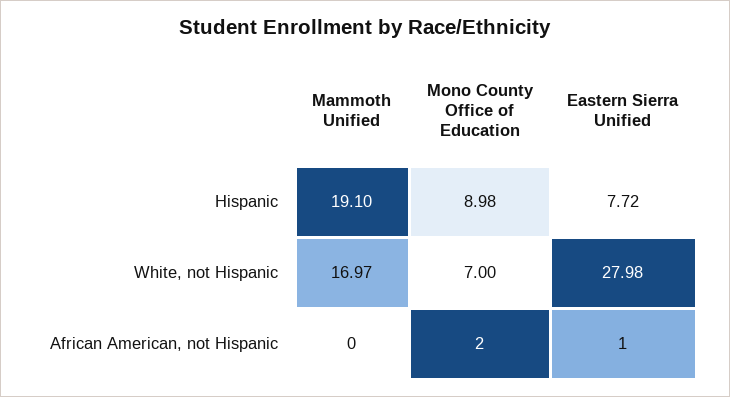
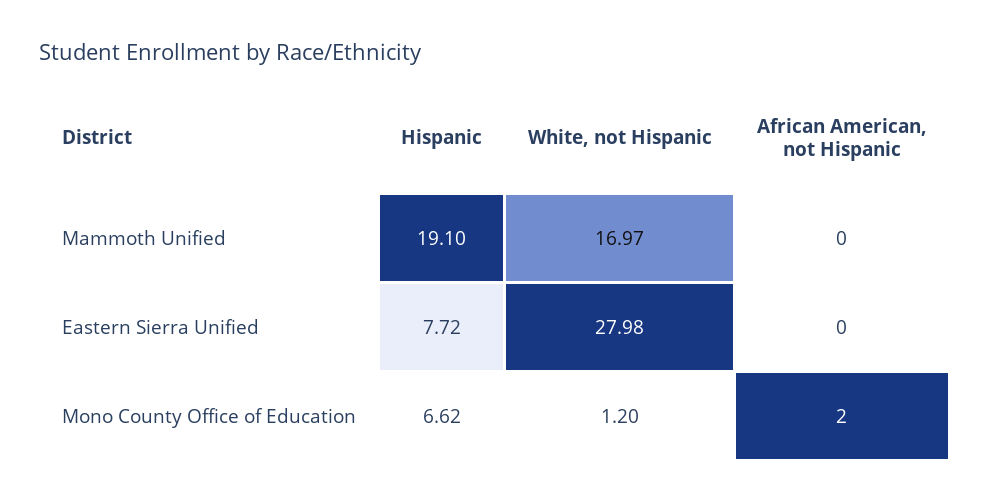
Mono County Office of Education, Hispanic: 8.98 -> 6.62
Mono County Office of Education, White, not Hispanic: 7 -> 1.2
Eastern Sierra Unified, African American, not Hispanic: 1 -> 0

